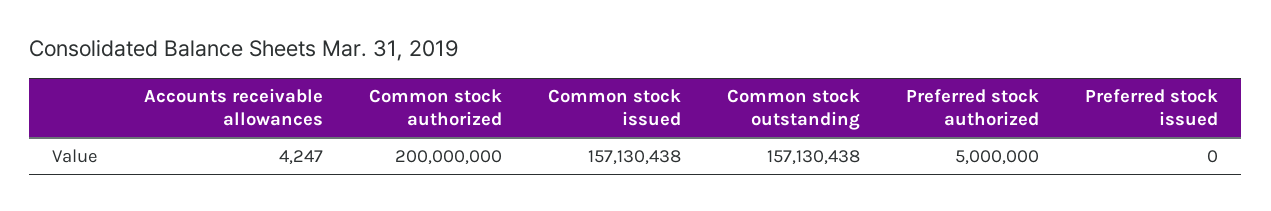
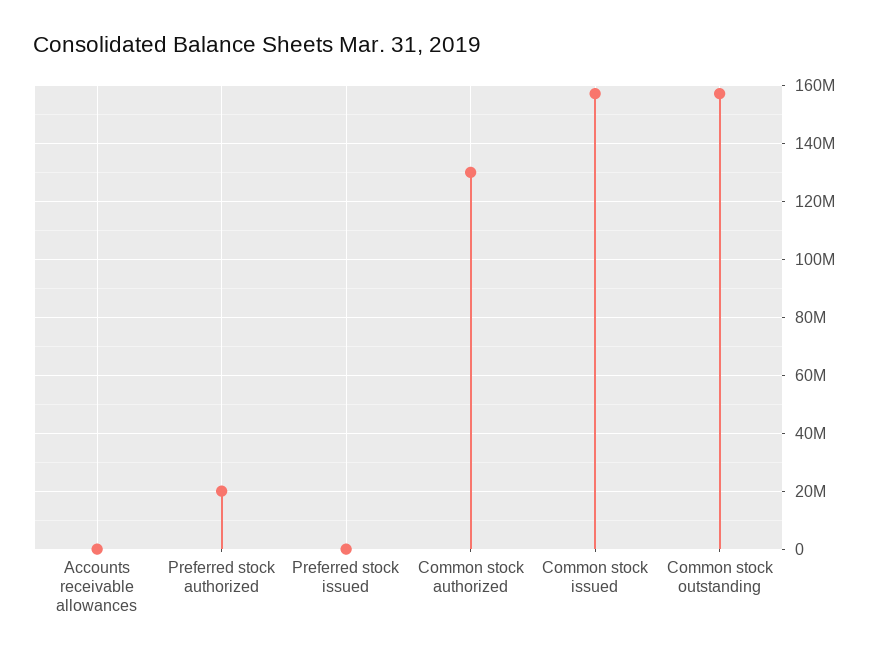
Common stock authorized: 200000000 -> 130000000
Preferred stock authorized: 5000000 -> 20000000

